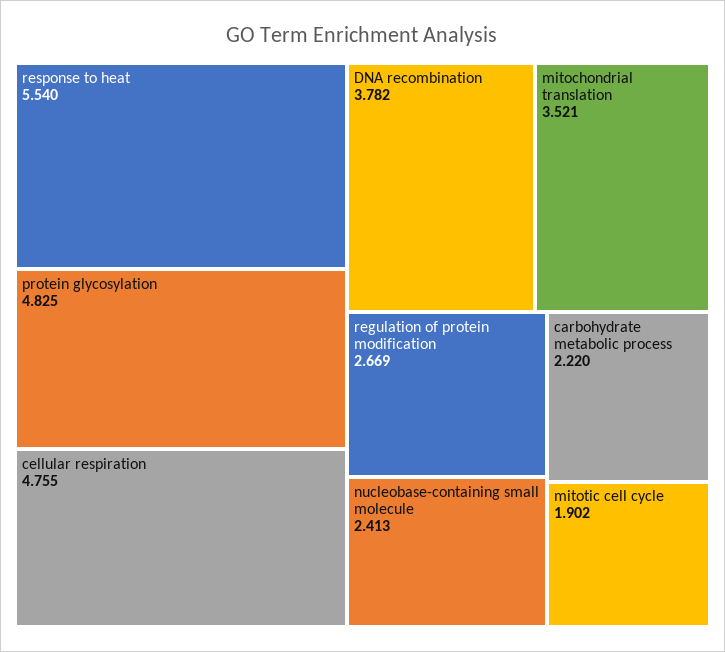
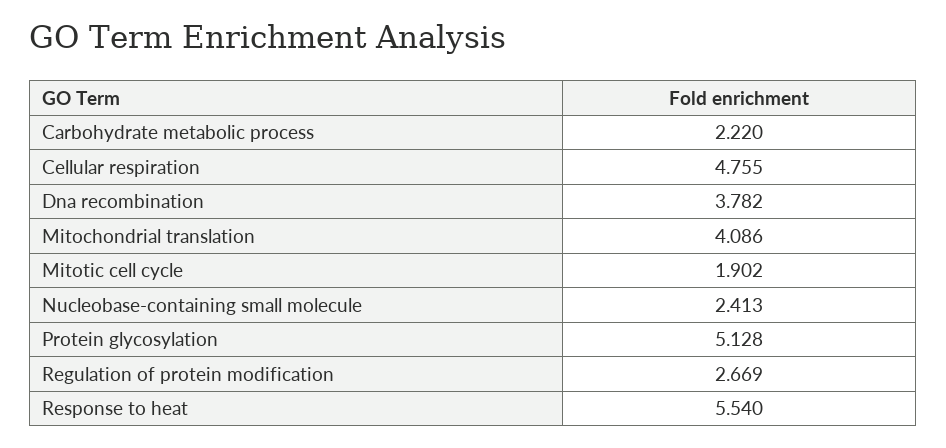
protein glycosylation: 4.825 -> 5.128
mitochondrial translation: 3.521 -> 4.086

